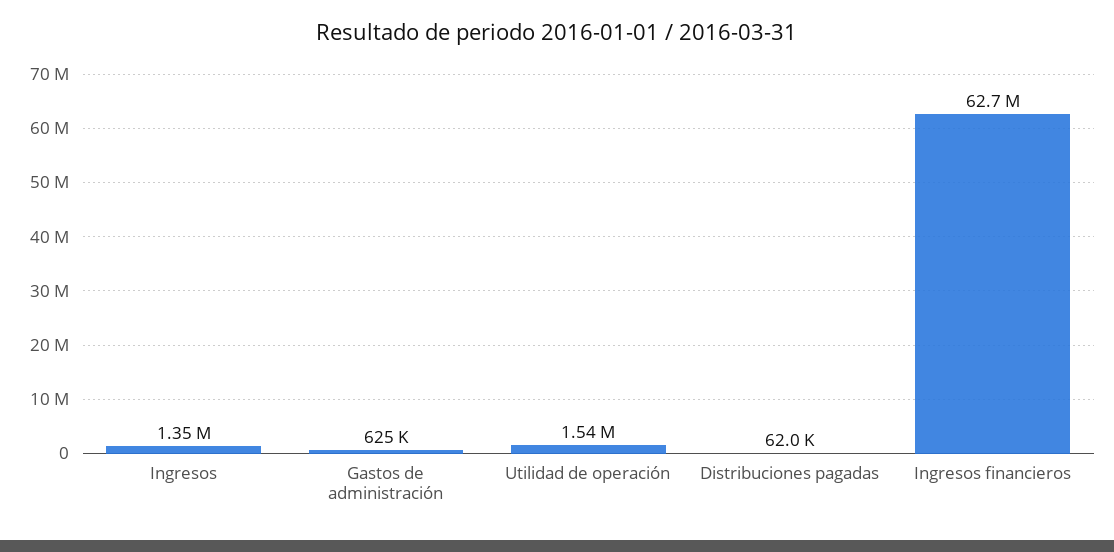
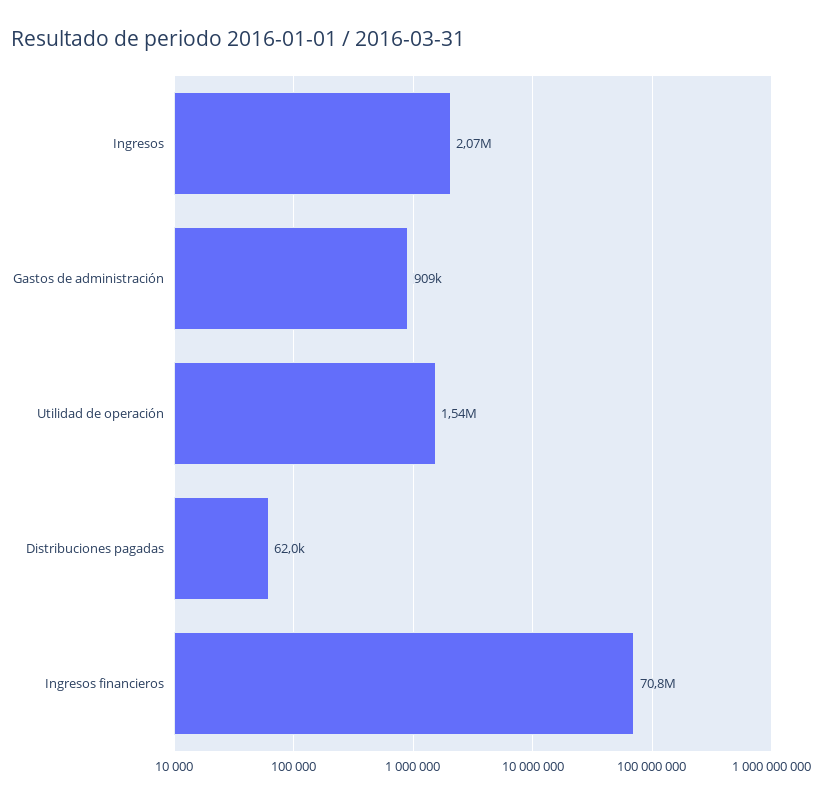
Ingresos: 1350000 -> 2070000
Gastos de administración: 625000 -> 909000
Ingresos financieros: 62700000 -> 70800000

